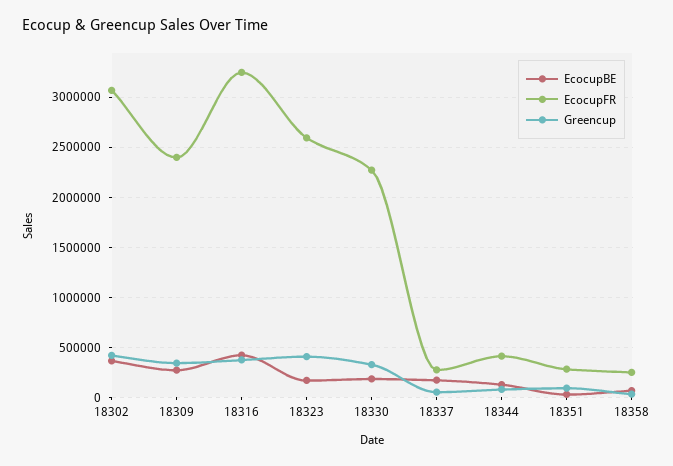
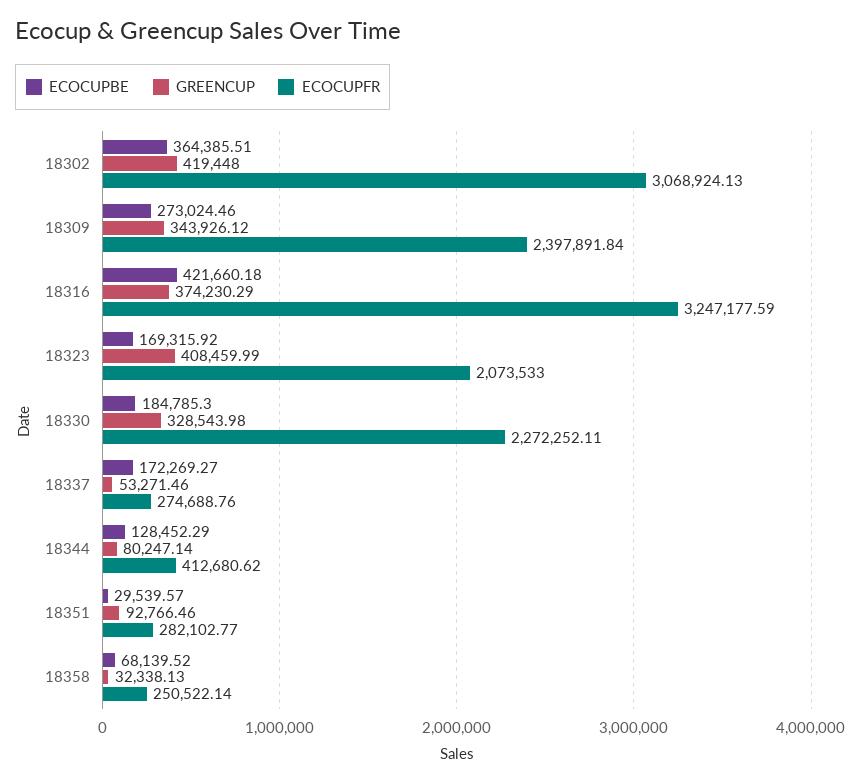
EcocupFR, 18323: 2600000 -> 2073533

